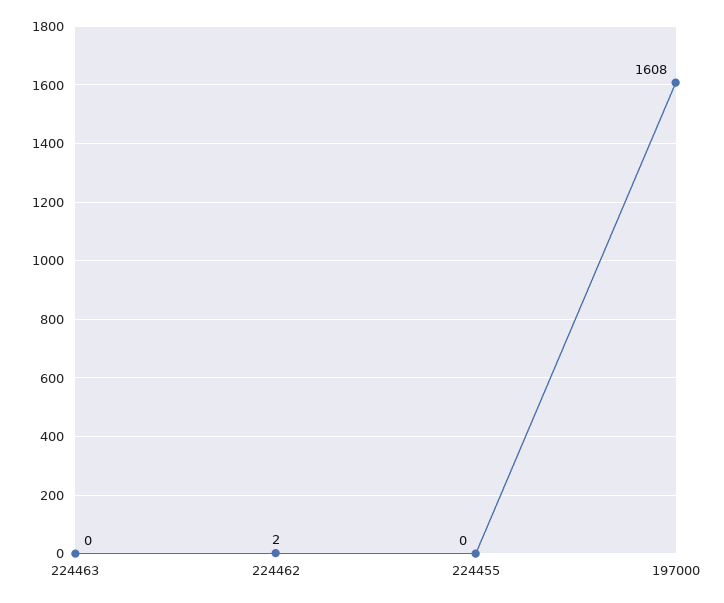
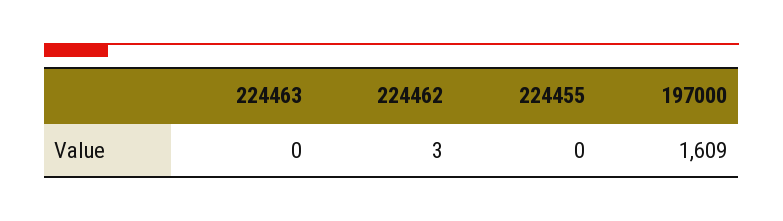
224462: 2 -> 3
197000: 1608 -> 1609

